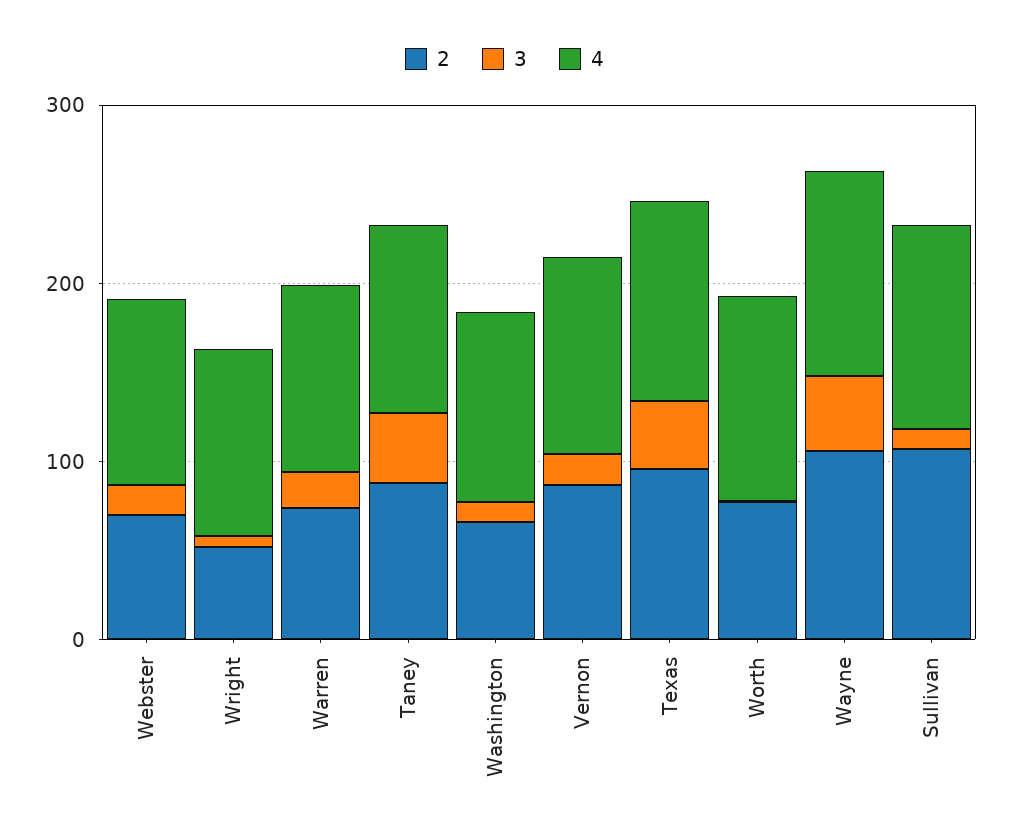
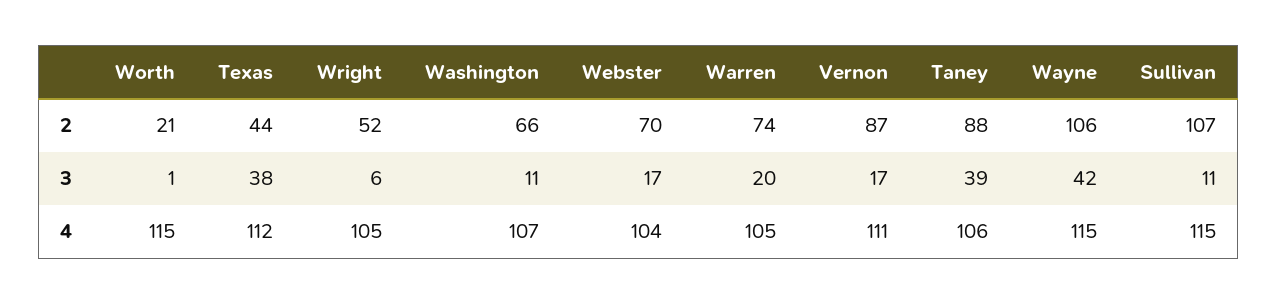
2, Texas: 100 -> 44
2, Worth: 80 -> 21

